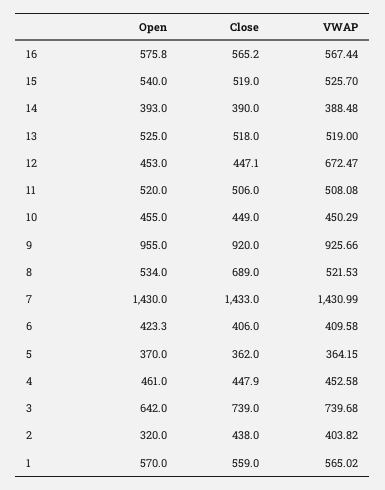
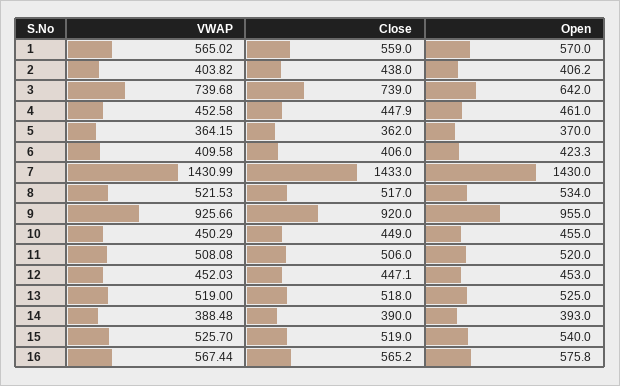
VWAP, 12: 672.47 -> 452.03
Close, 8: 689 -> 517
Open, 2: 320 -> 406.2

